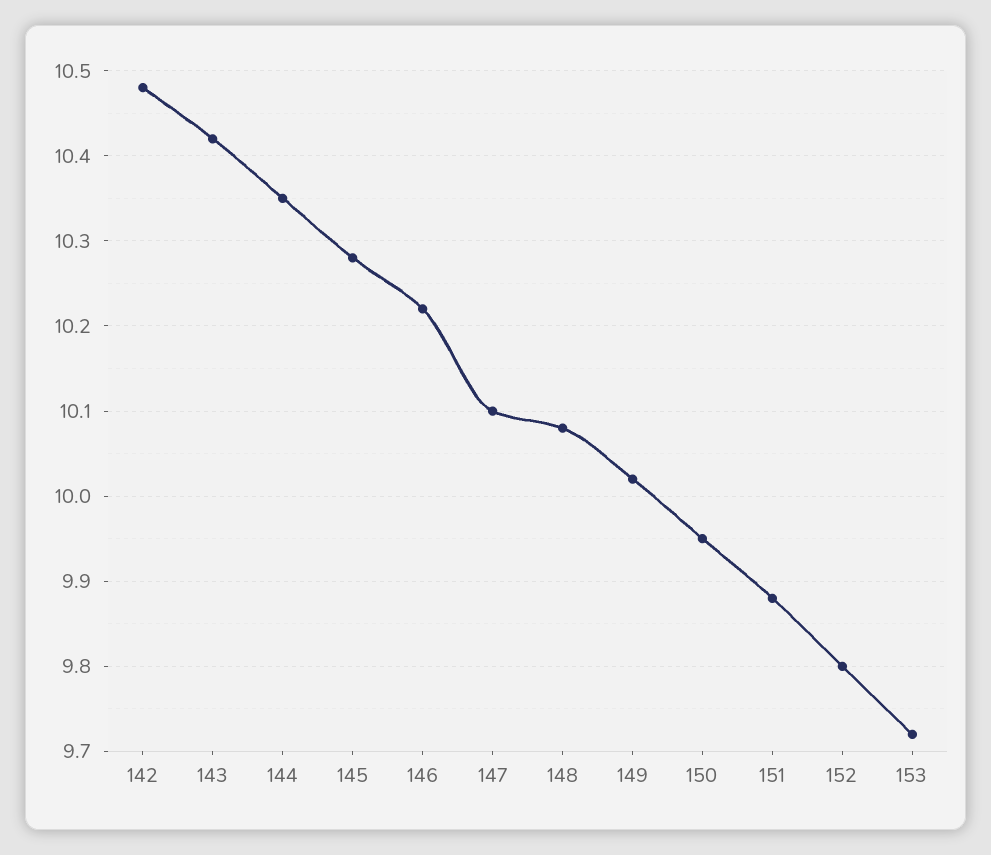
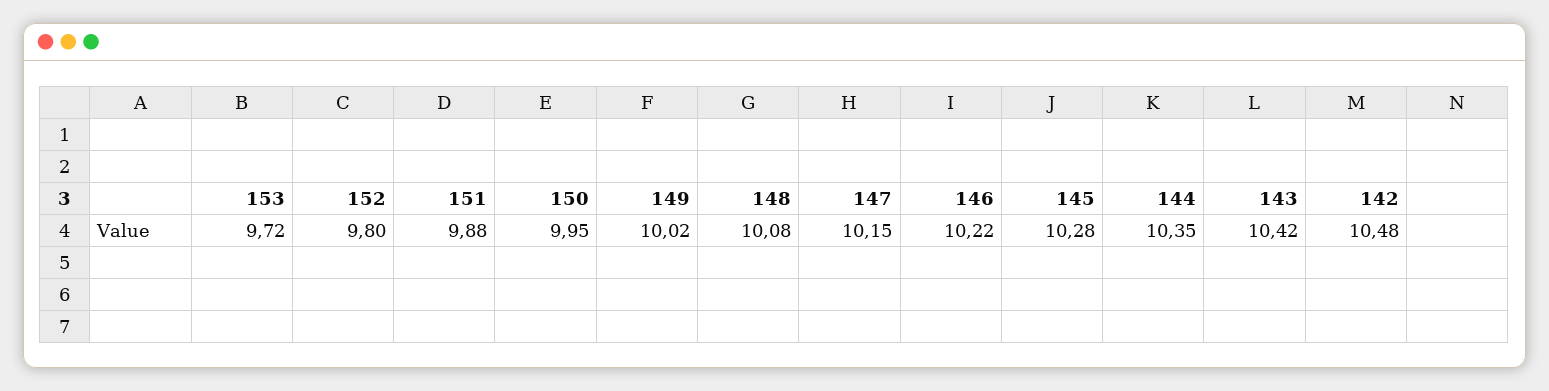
147: 10.1 -> 10.15

